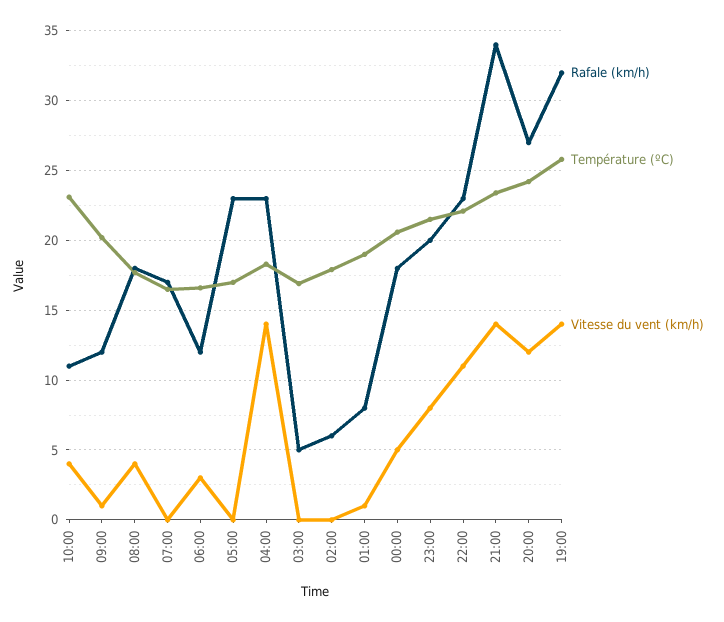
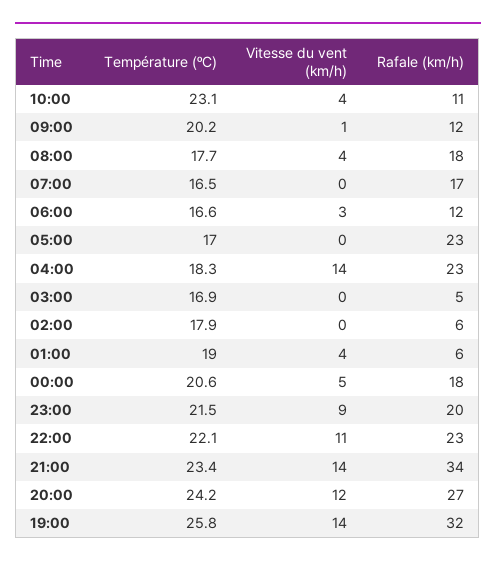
Rafale (km/h), 01:00: 8 -> 6
Vitesse du vent (km/h), 01:00: 1 -> 4
Vitesse du vent (km/h), 23:00: 8 -> 9

